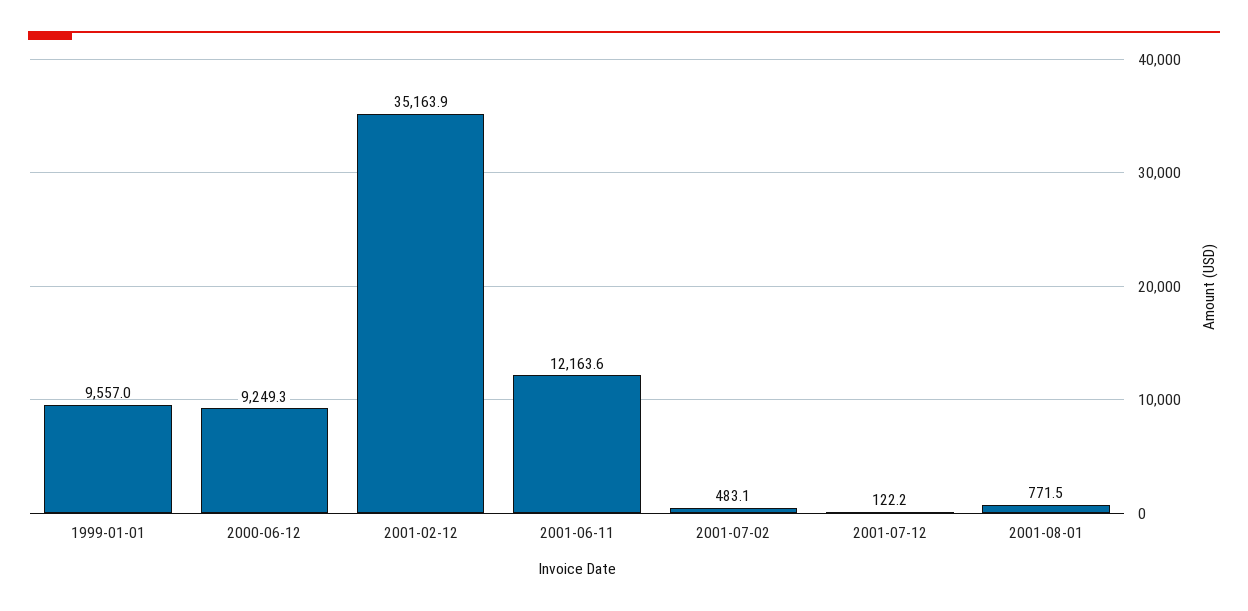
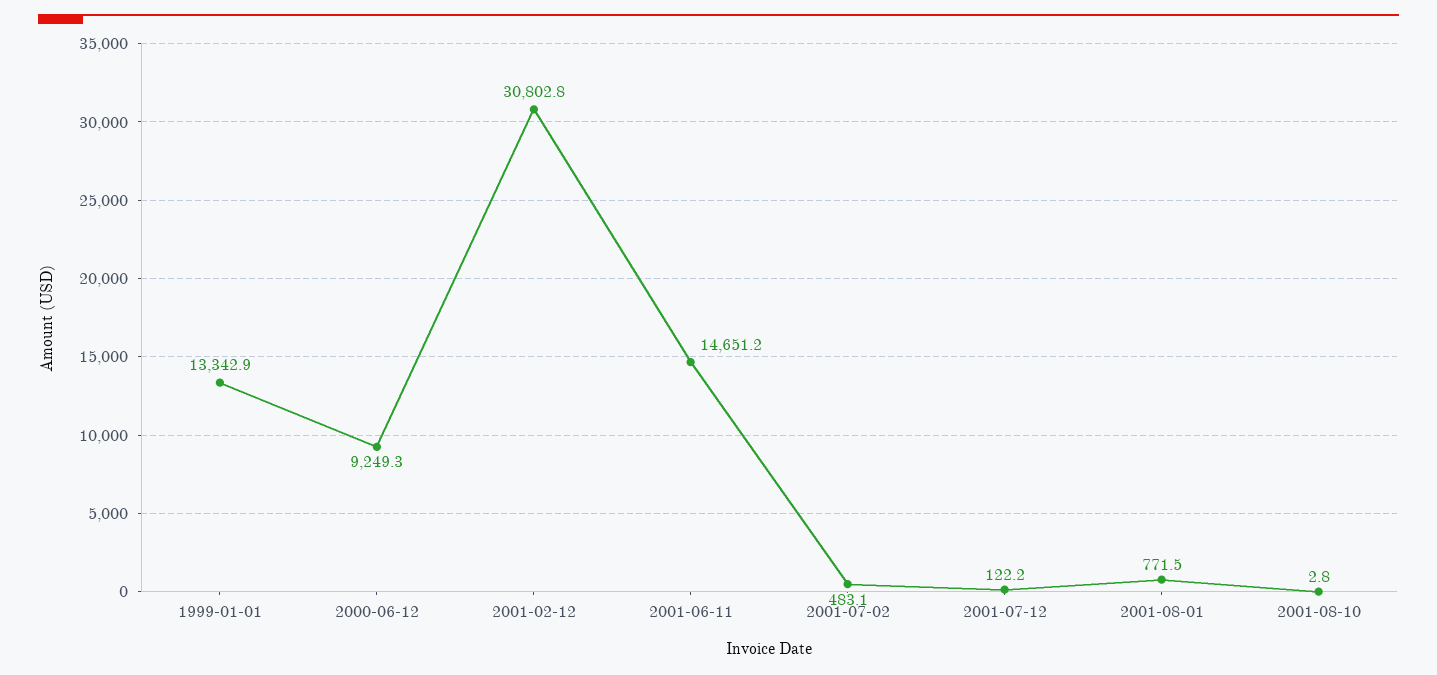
1999-01-01: 9557 -> 13342.9
2001-02-12: 35163.9 -> 30802.8
2001-06-11: 12163.6 -> 14651.2
2001-08-10: none -> 2.8

